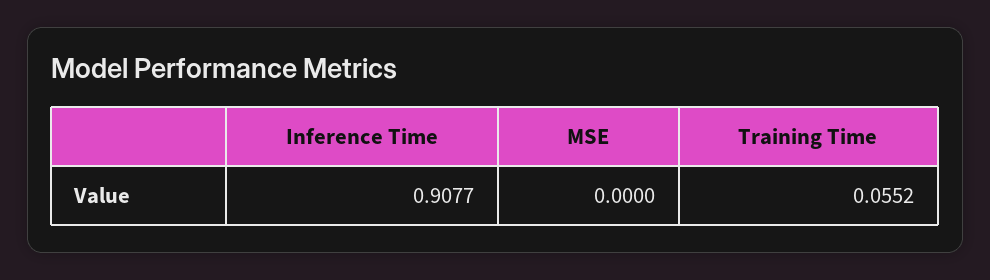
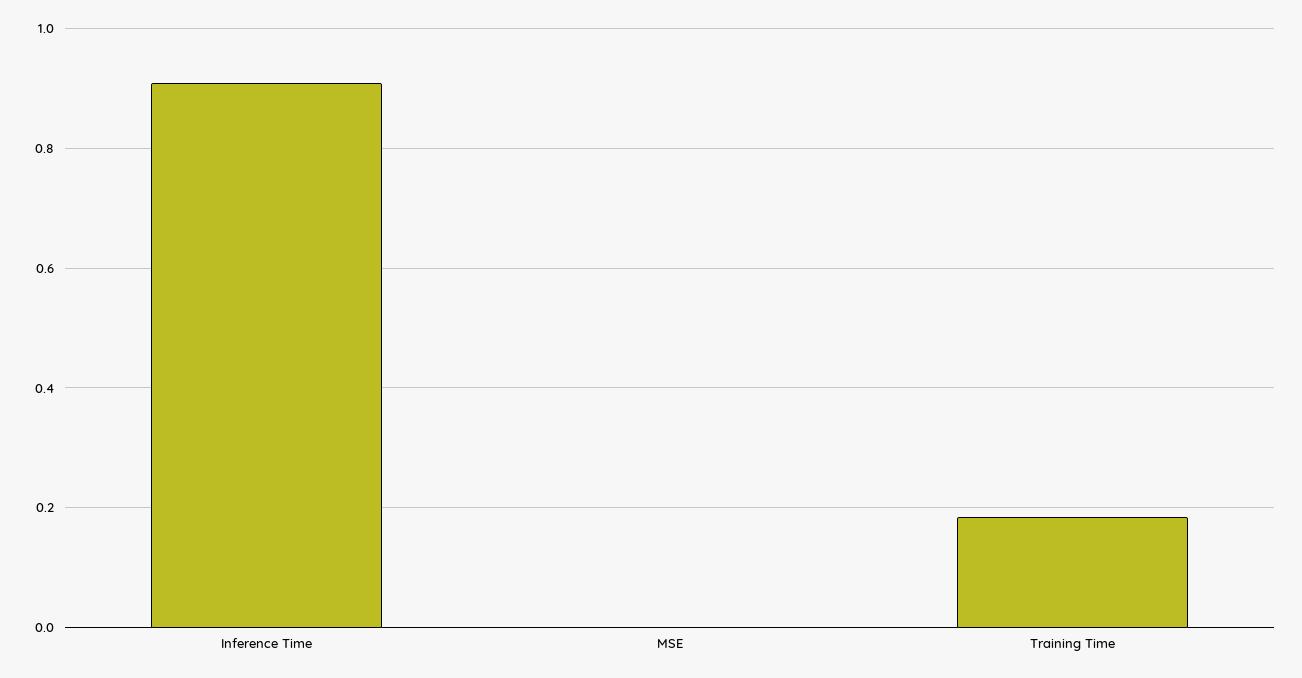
Training Time: 0.0552 -> 0.18

